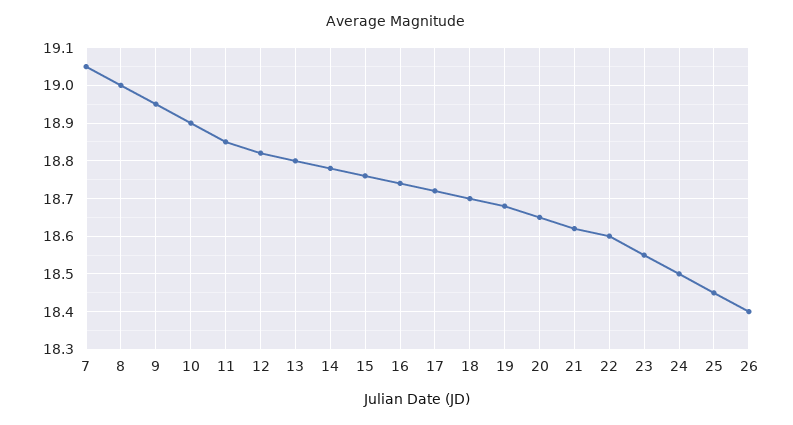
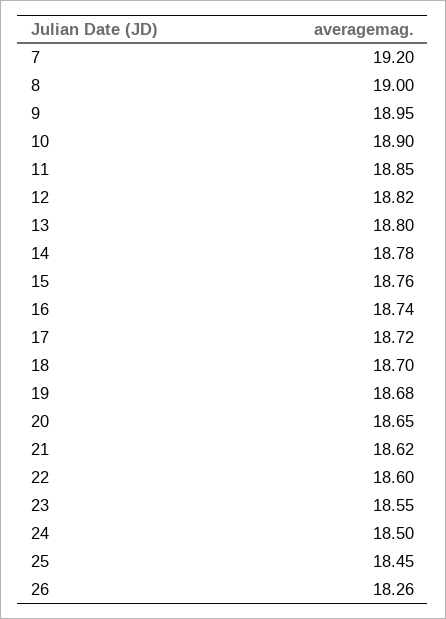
7: 19.05 -> 19.2
26: 18.4 -> 18.26

